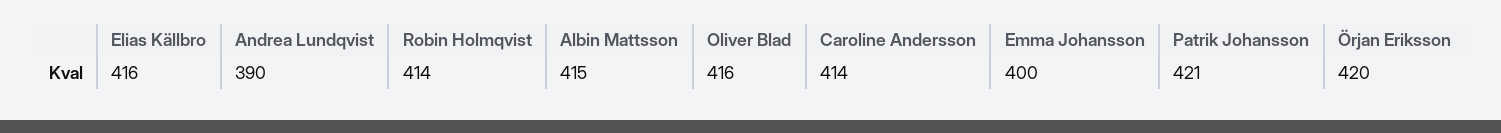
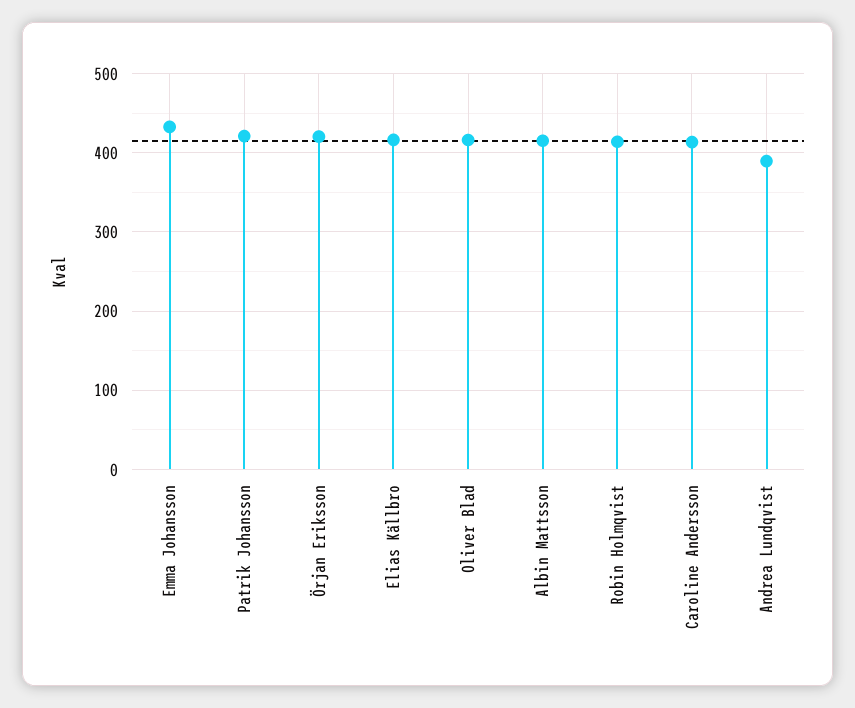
Emma Johansson: 400 -> 430

